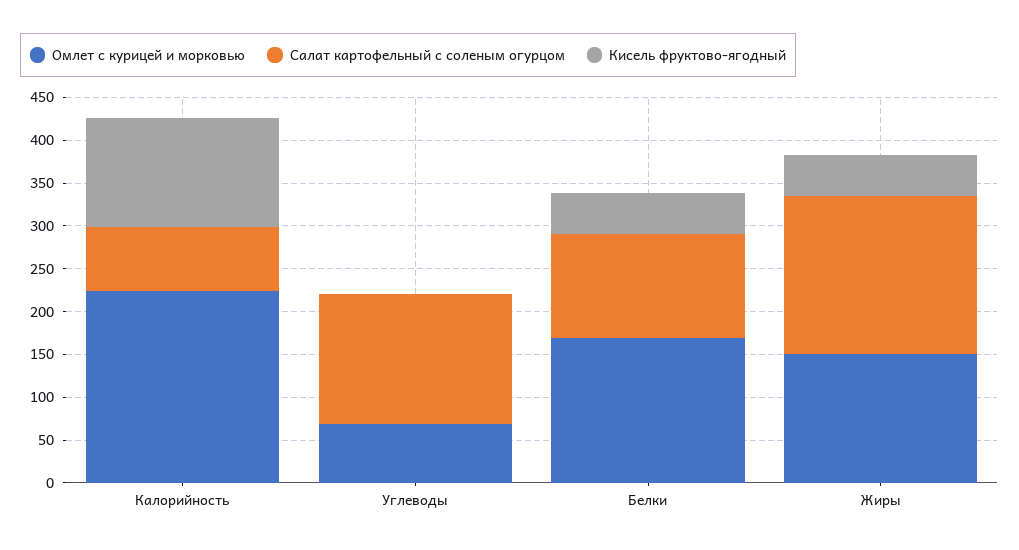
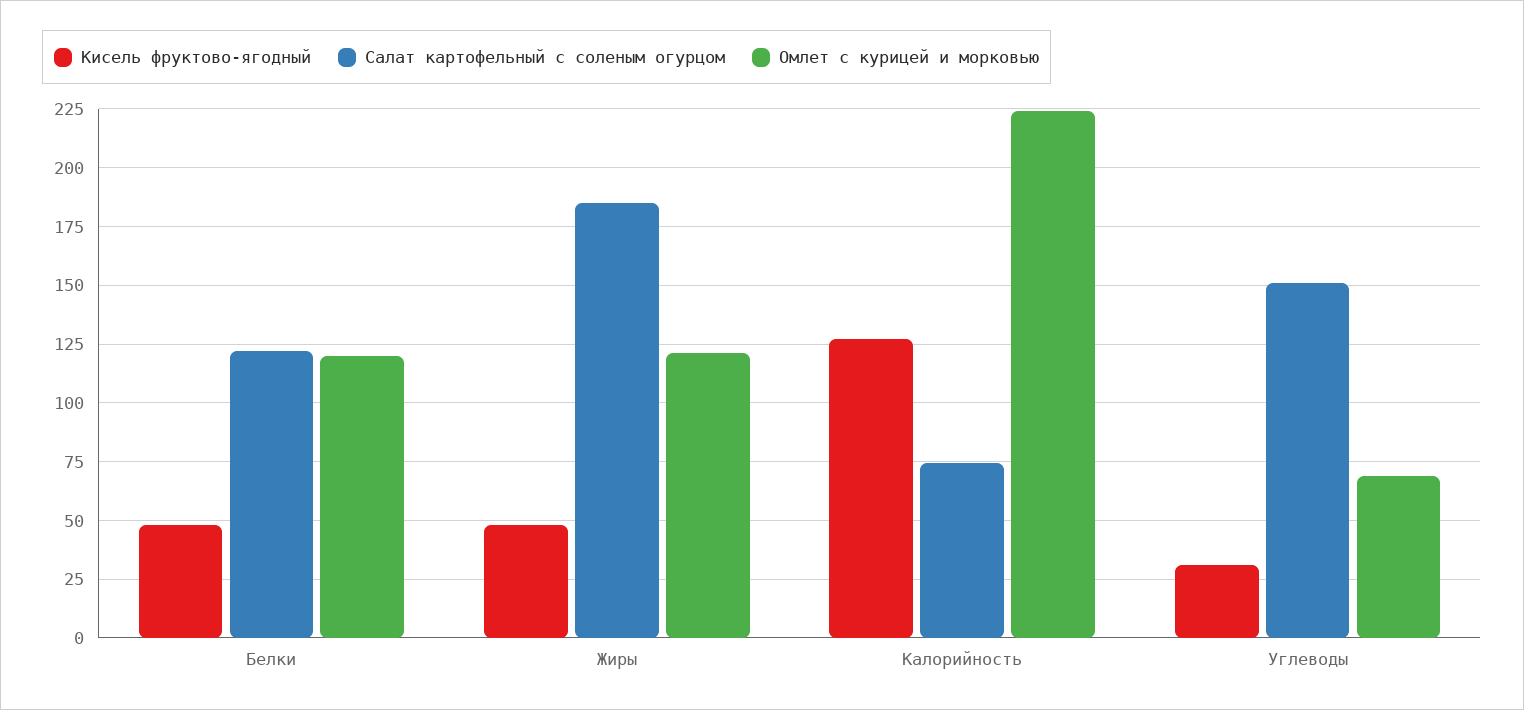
Кисель фруктово-ягодный, Углеводы: 0 -> 30
Омлет с курицей и морковью, Белки: 170 -> 120
Омлет с курицей и морковью, Жиры: 150 -> 120

